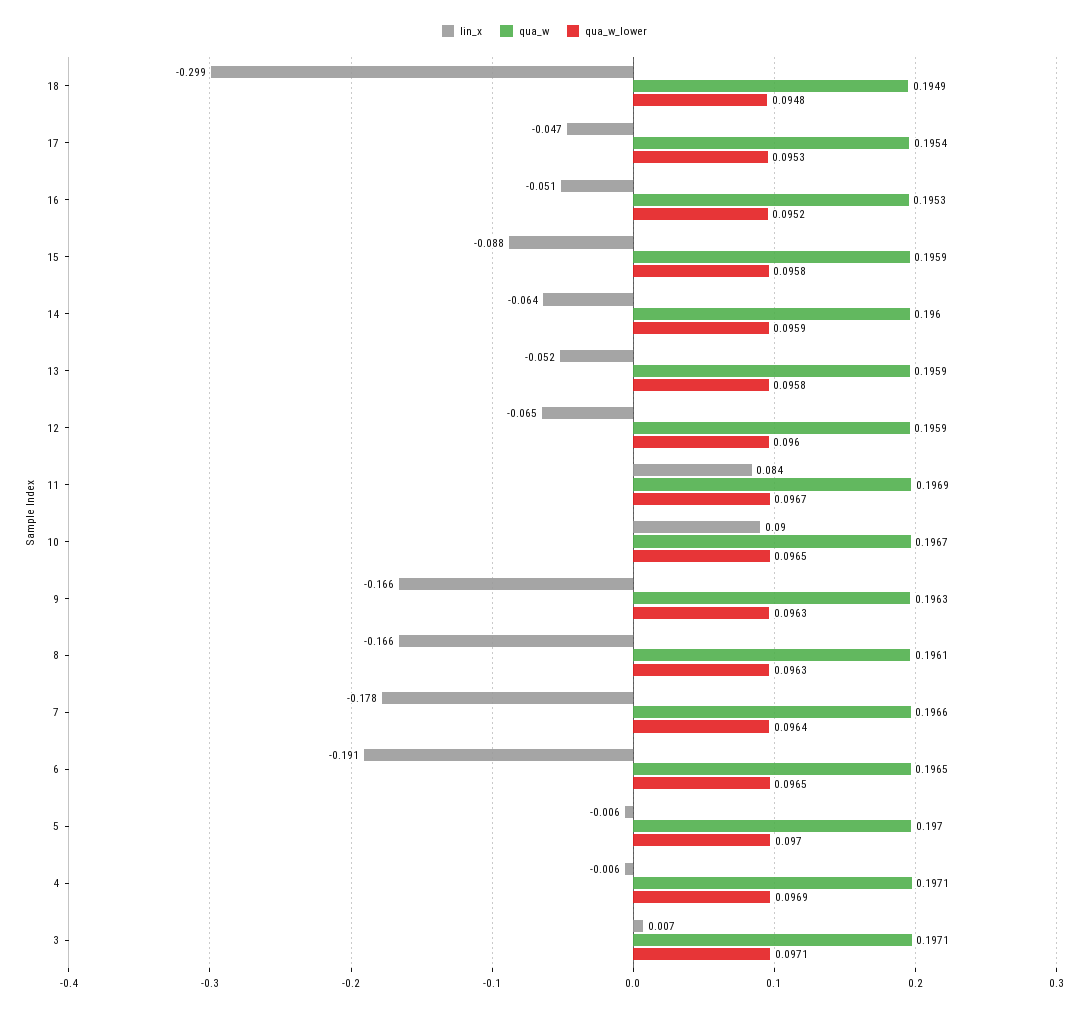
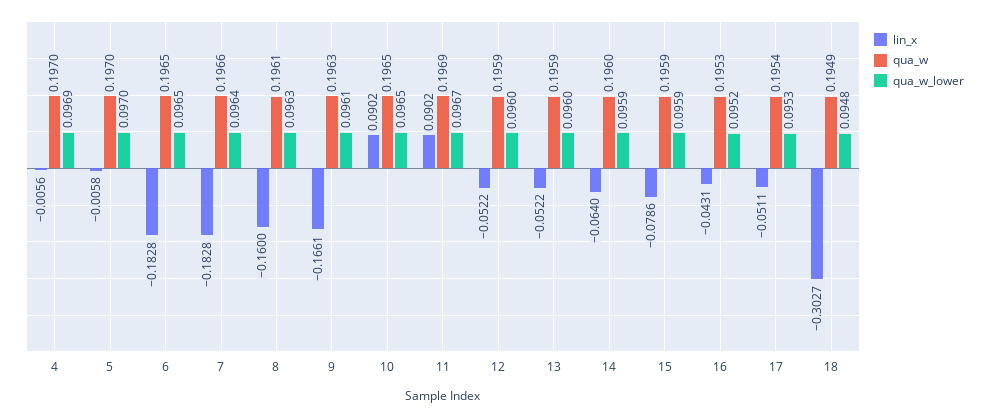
lin_x, 18: -0.299 -> -0.3027
lin_x, 17: -0.047 -> -0.0511
lin_x, 16: -0.051 -> -0.0431
lin_x, 15: -0.088 -> -0.0786
qua_w_lower, 15: 0.0958 -> 0.0959
qua_w_lower, 13: 0.0958 -> 0.096
lin_x, 12: -0.065 -> -0.0522
lin_x, 11: 0.084 -> 0.0902
qua_w, 10: 0.1967 -> 0.1965
qua_w_lower, 9: 0.0963 -> 0.0961
lin_x, 8: -0.166 -> -0.16
lin_x, 7: -0.178 -> -0.1828
lin_x, 6: -0.191 -> -0.1828
qua_w, 4: 0.1971 -> 0.197
lin_x, 3: 0.007 -> none
qua_w, 3: 0.1971 -> none
qua_w_lower, 3: 0.0971 -> none

